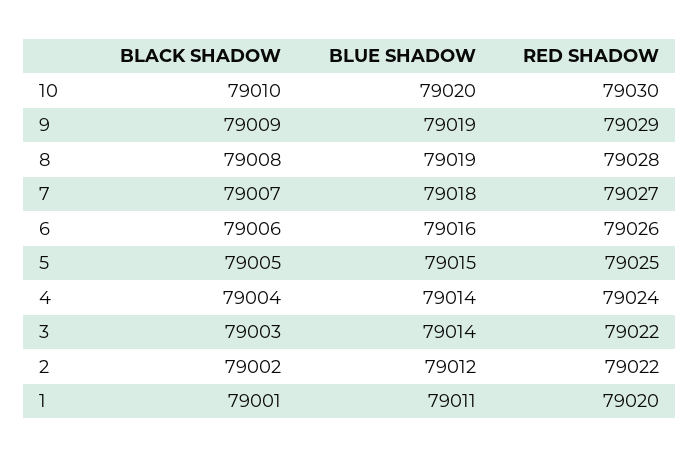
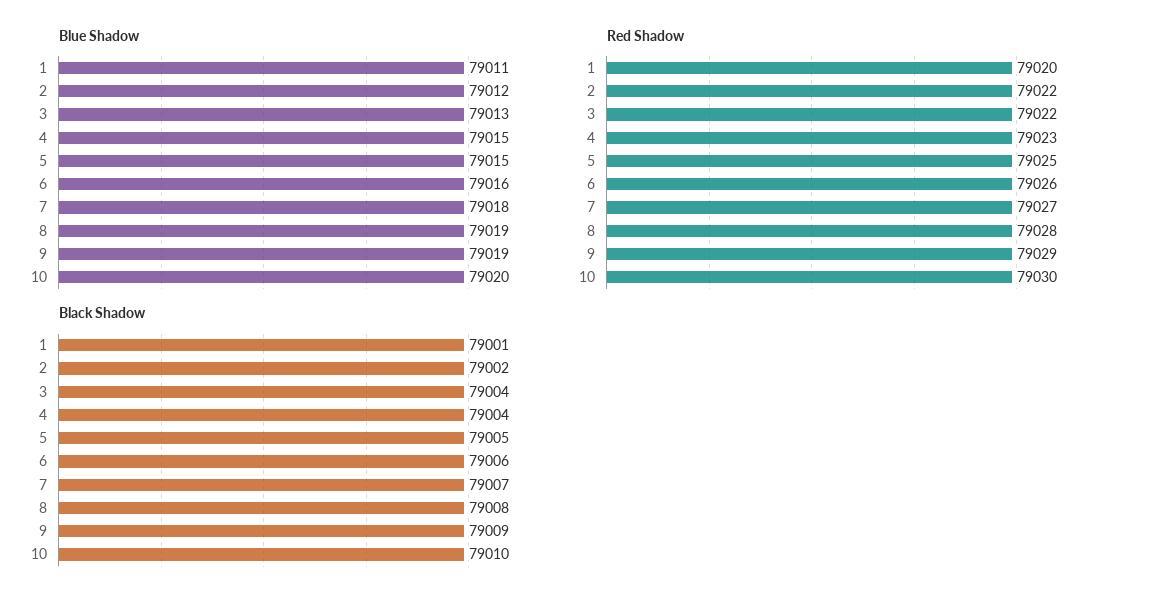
BLUE SHADOW, 4: 79014 -> 79015
RED SHADOW, 4: 79024 -> 79023
BLACK SHADOW, 3: 79003 -> 79004
BLUE SHADOW, 3: 79014 -> 79013

